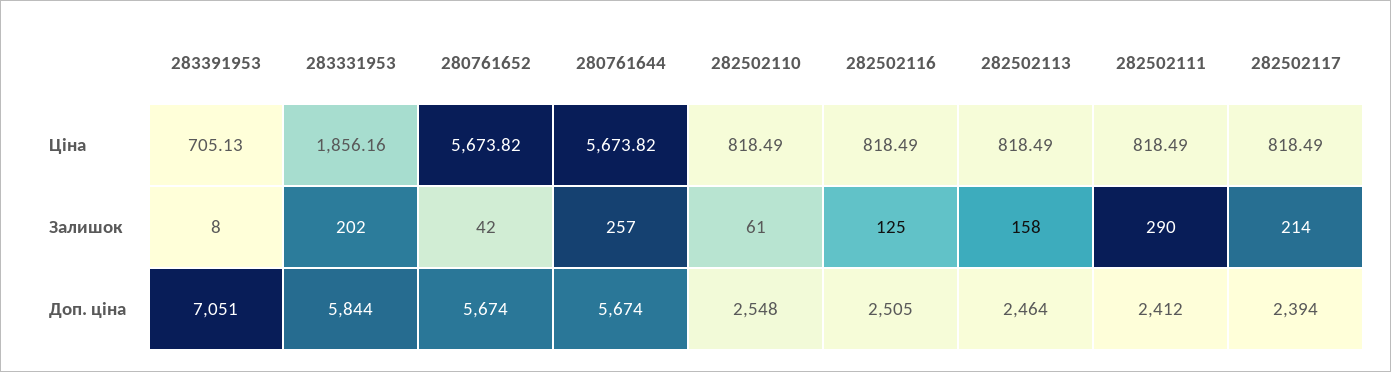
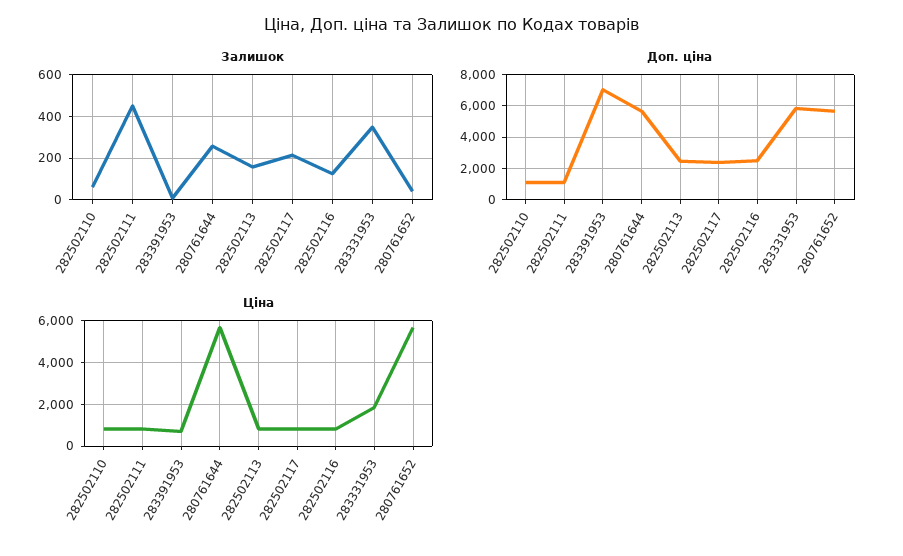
Залишок, 283331953: 202 -> 350
Залишок, 282502111: 290 -> 450
Доп. ціна, 282502110: 2548 -> 1000
Доп. ціна, 282502111: 2412 -> 1000

